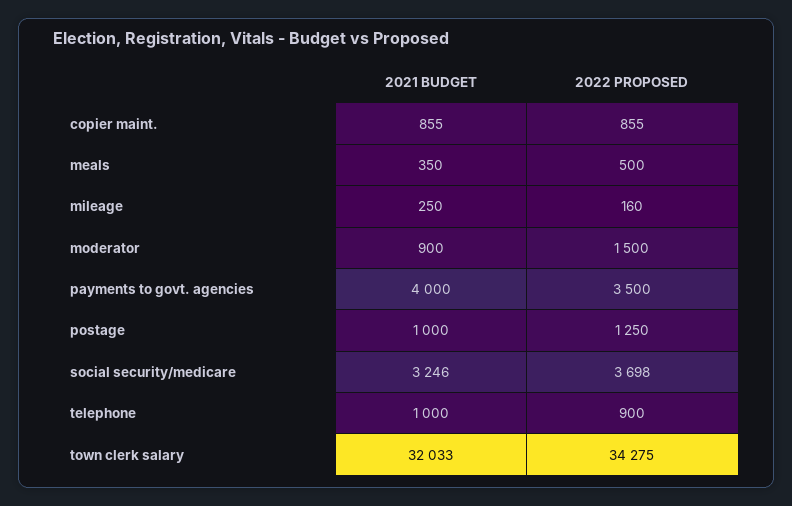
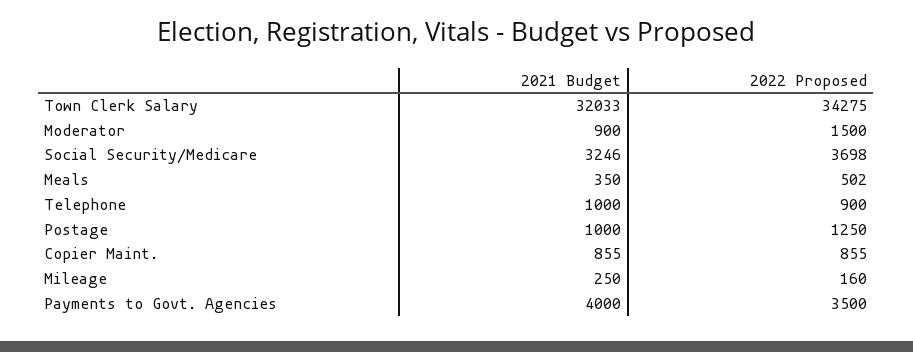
2022 PROPOSED, meals: 500 -> 502

